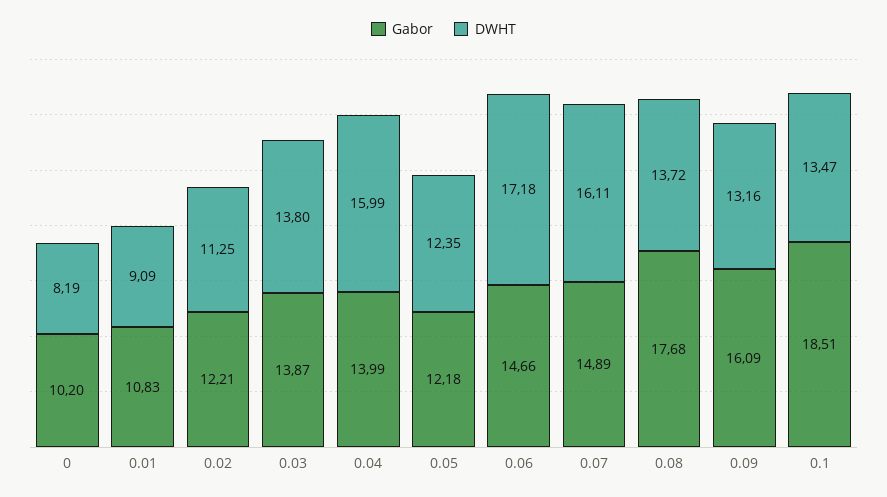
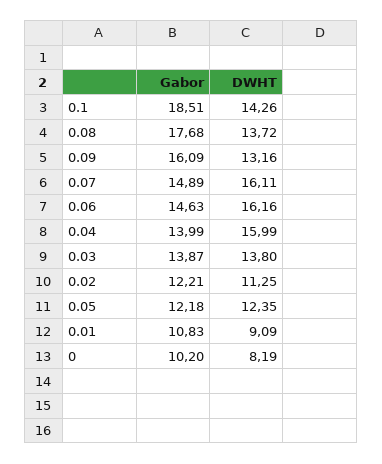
Gabor, 0.06: 14.66 -> 14.63
DWHT, 0.06: 17.18 -> 16.16
DWHT, 0.1: 13.47 -> 14.26

